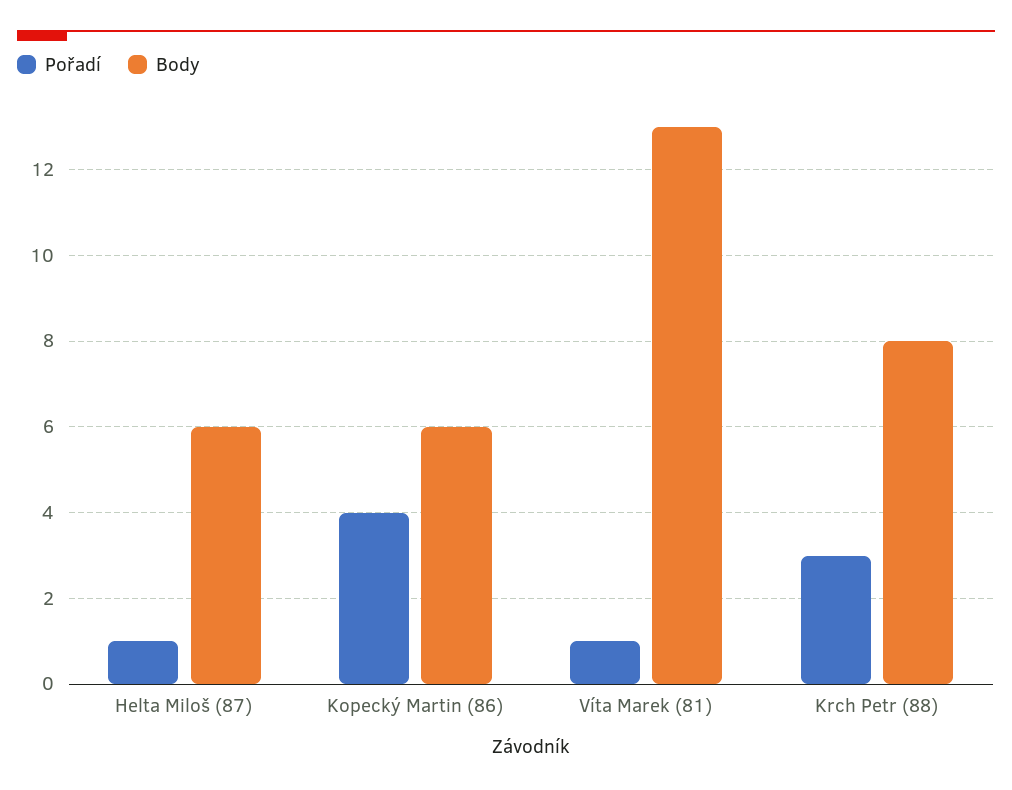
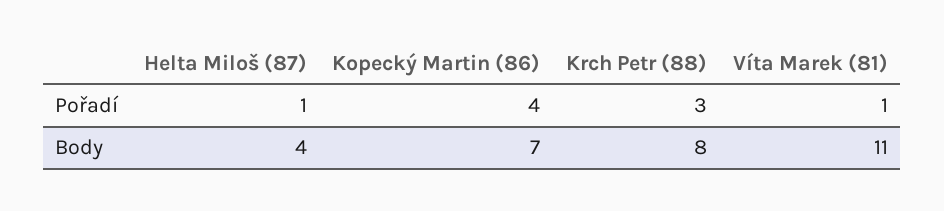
Body, Helta Miloš (87): 6 -> 4
Body, Kopecký Martin (86): 6 -> 7
Body, Víta Marek (81): 13 -> 11

